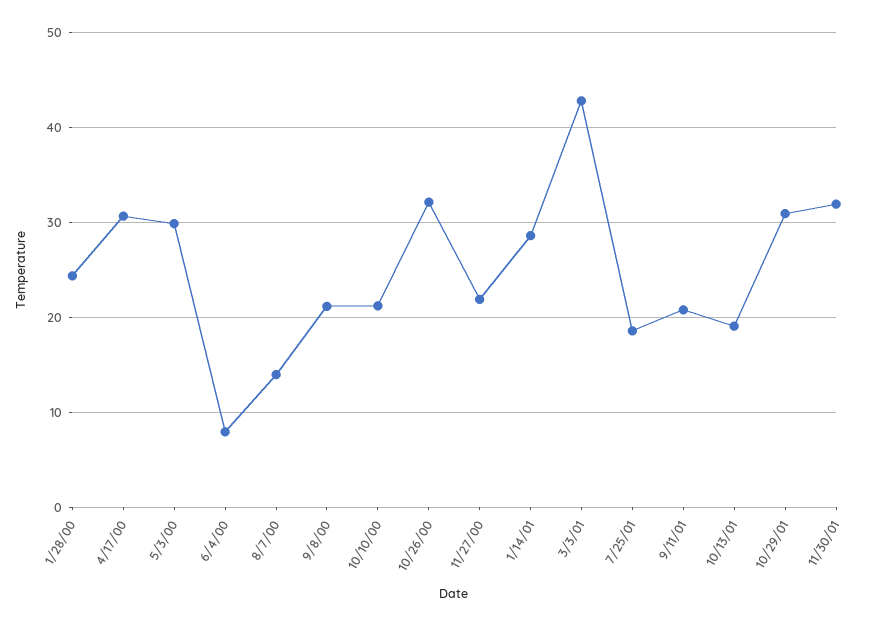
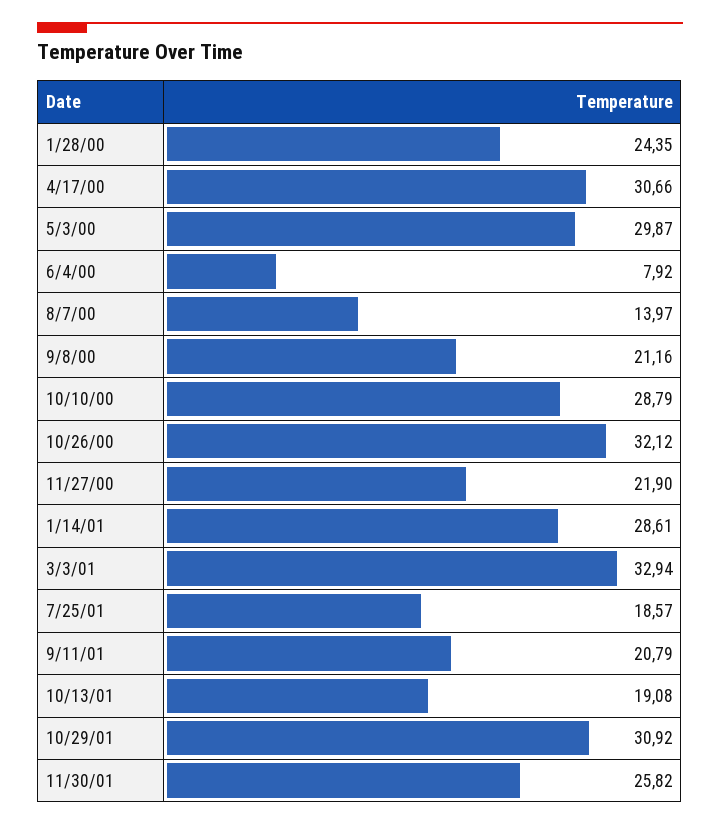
10/10/00: 21 -> 28.79
3/3/01: 43 -> 32.94
11/30/01: 32 -> 25.82

